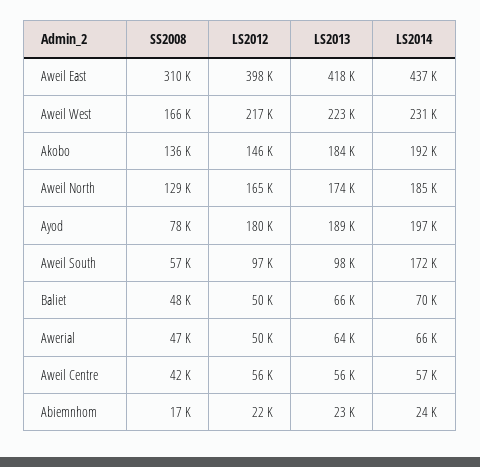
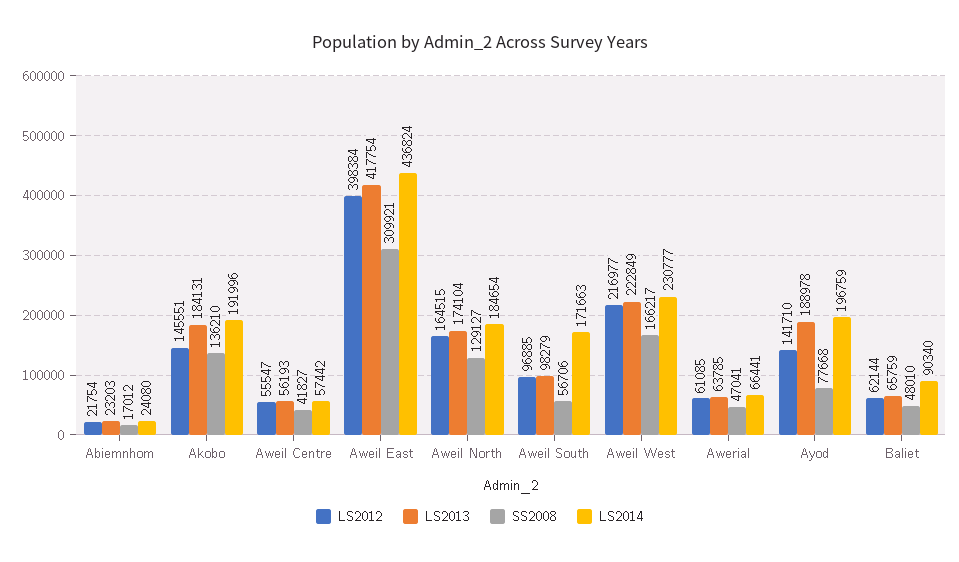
LS2012, Ayod: 180000 -> 141710
LS2012, Baliet: 50000 -> 62144
LS2014, Baliet: 70000 -> 90340
LS2012, Awerial: 50000 -> 61085

